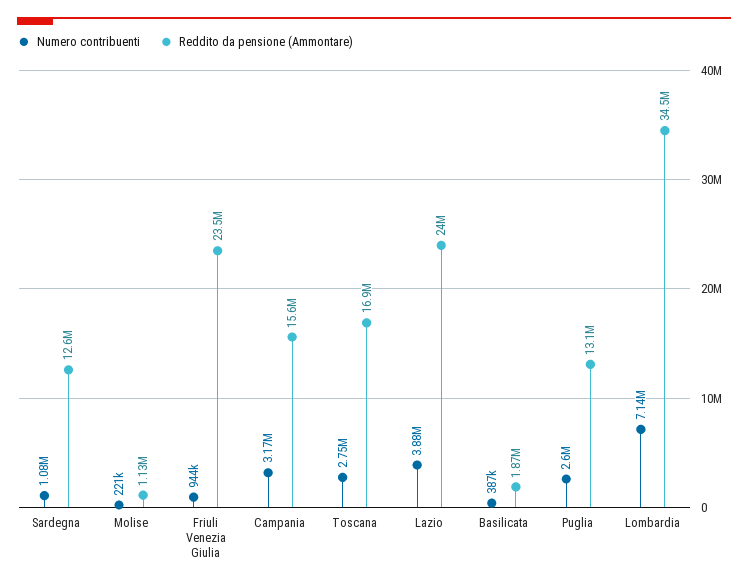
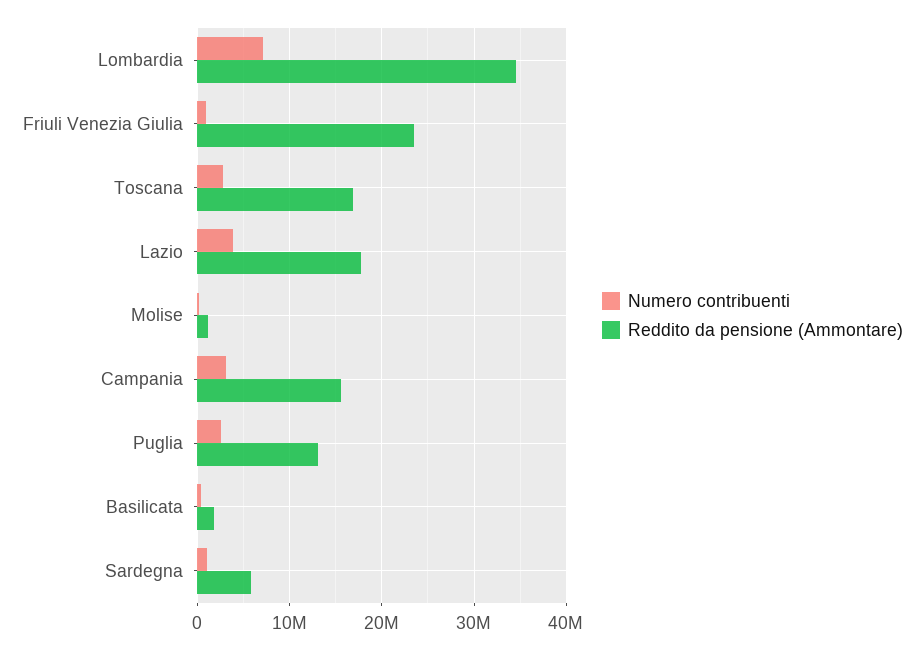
Reddito da pensione (Ammontare), Sardegna: 12600000 -> 6000000
Reddito da pensione (Ammontare), Lazio: 24000000 -> 18000000

